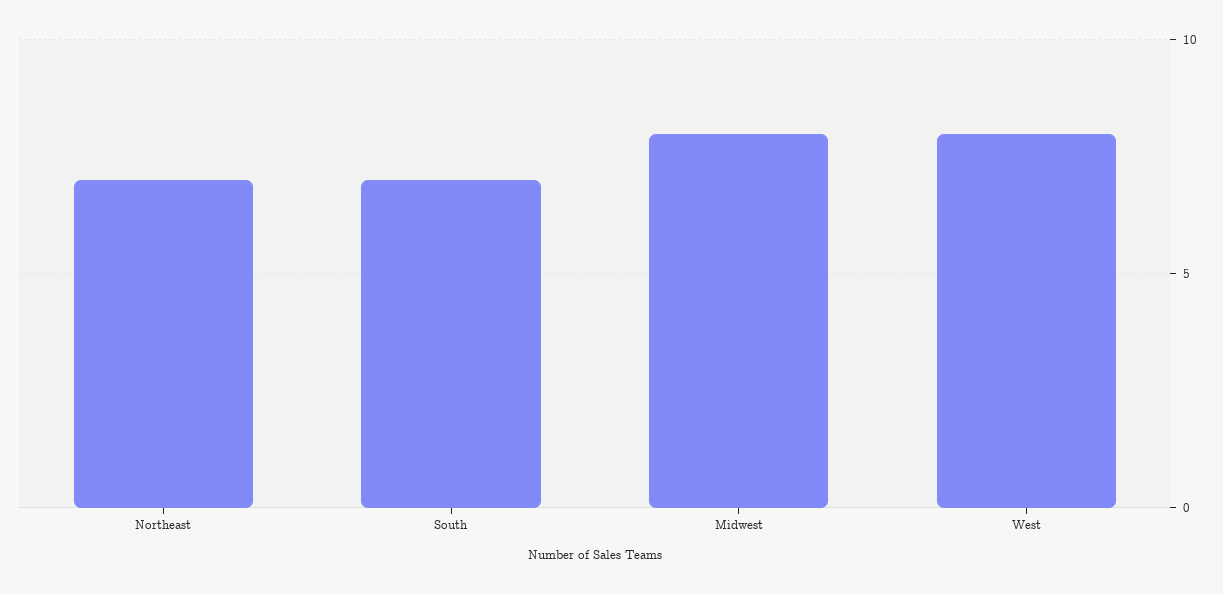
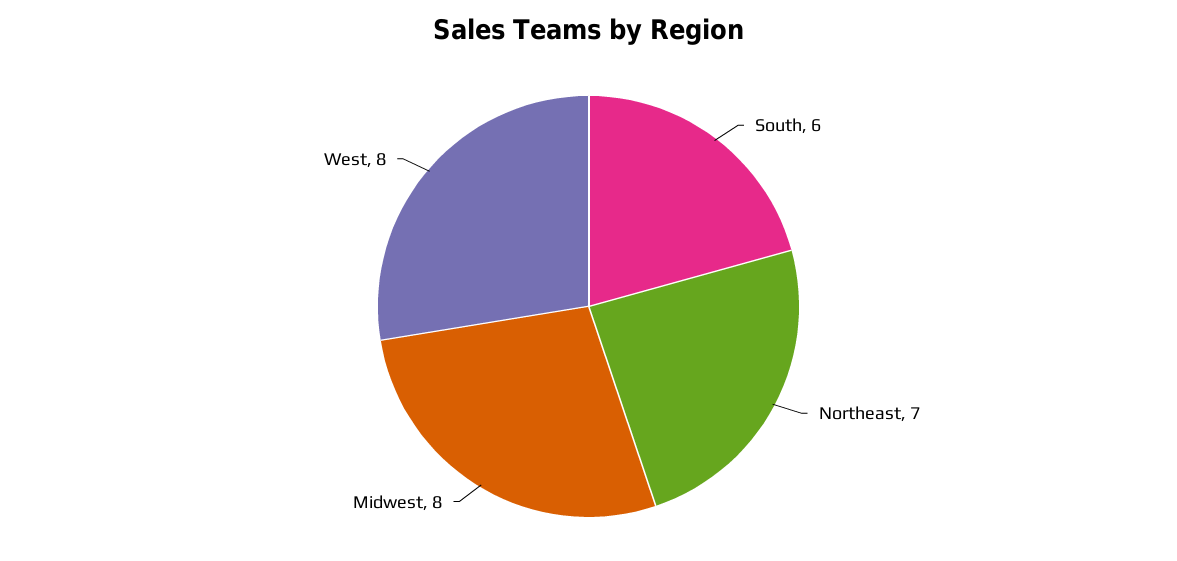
South: 7 -> 6

